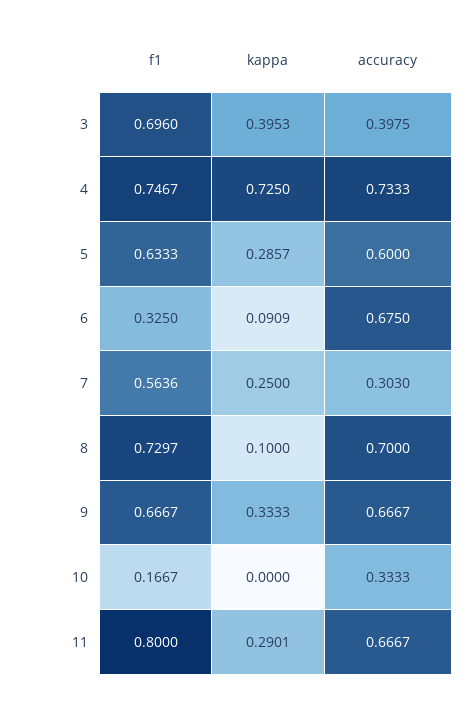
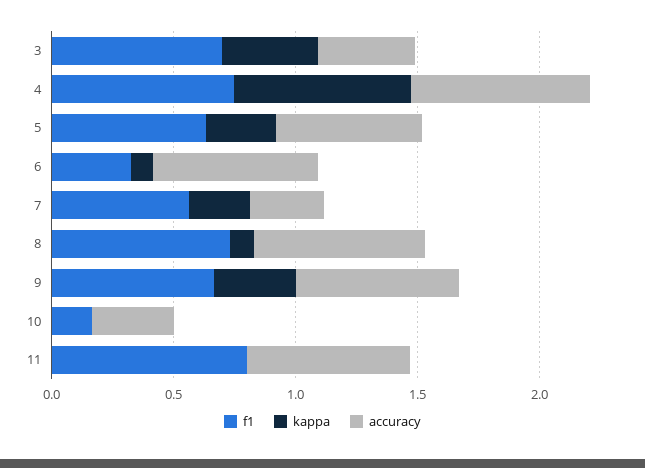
kappa, 11: 0.2901 -> 0

